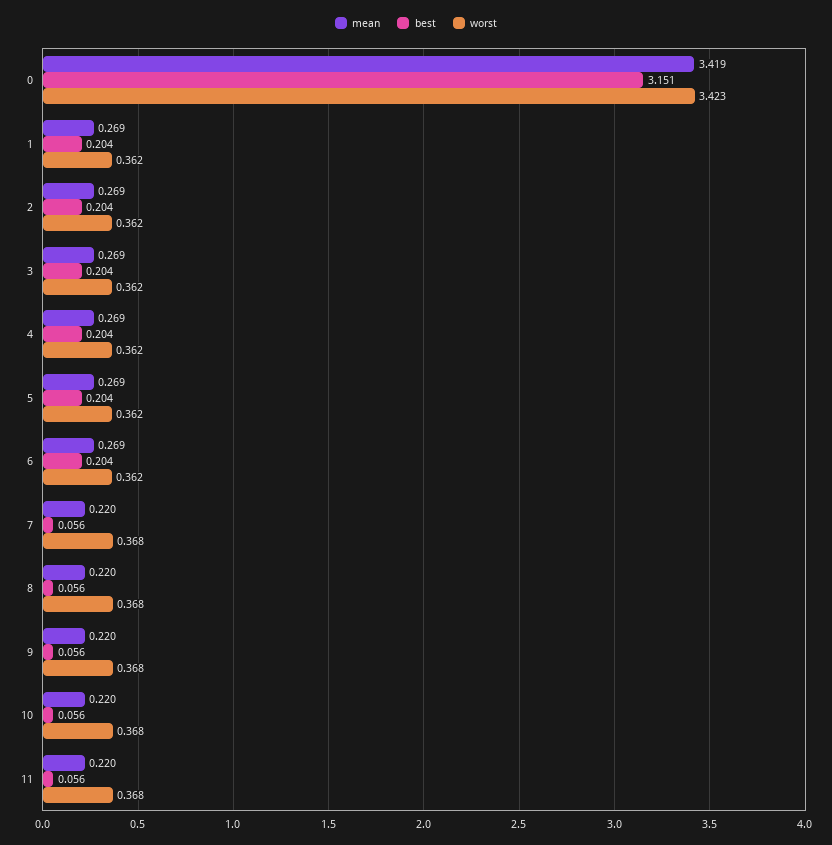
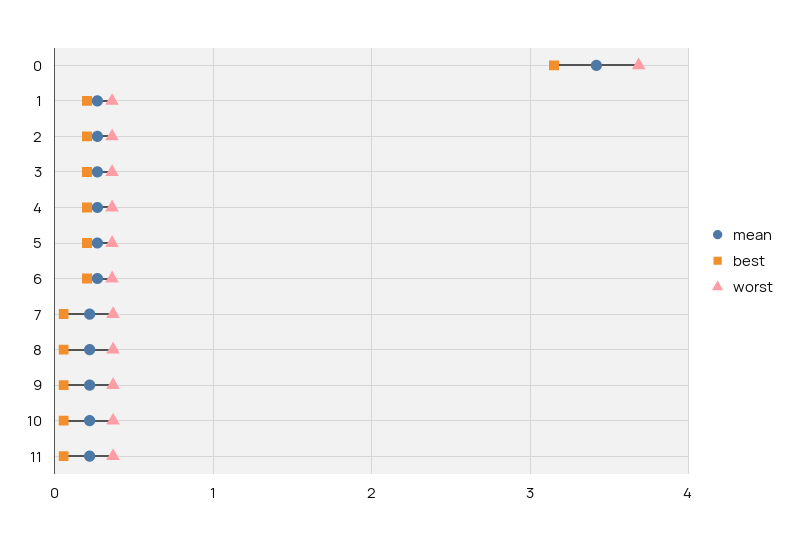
worst, 0: 3.423 -> 3.7

